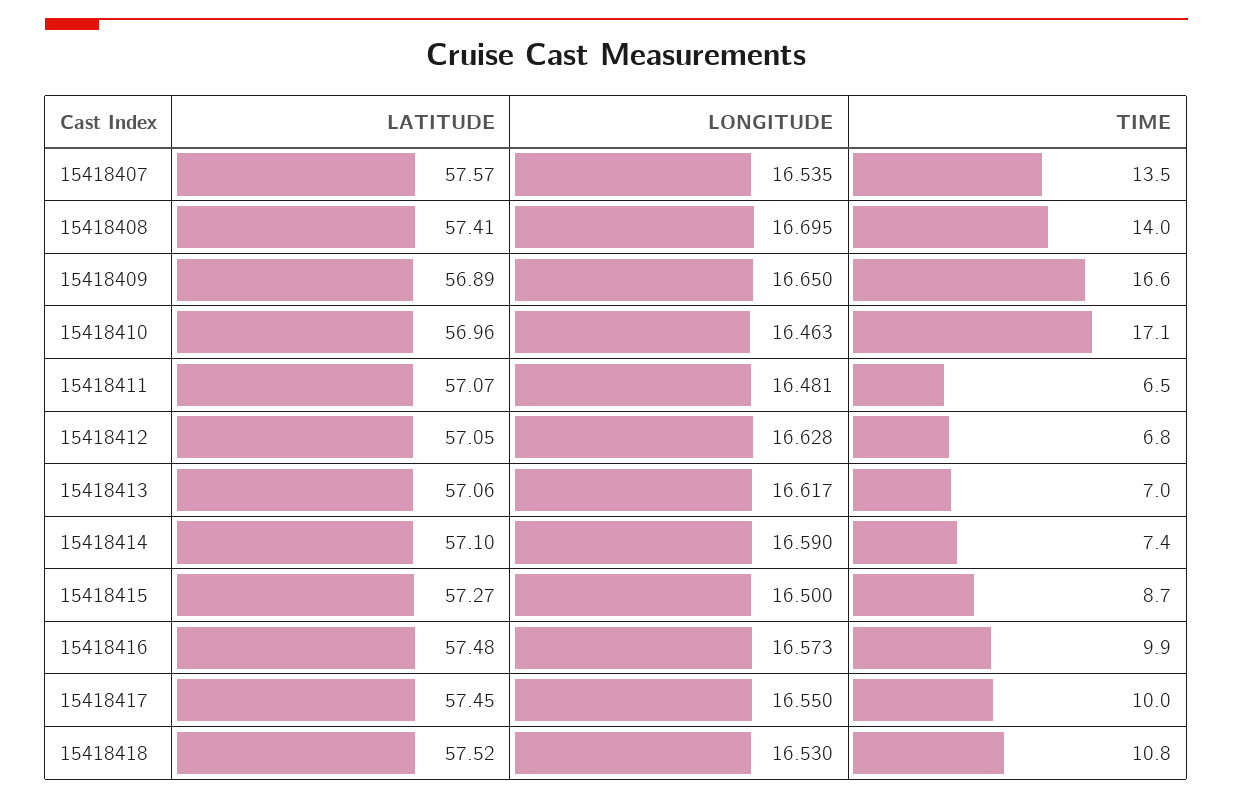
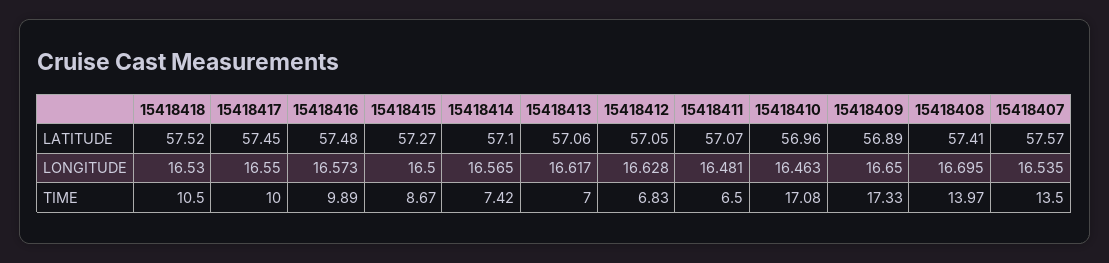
TIME, 15418409: 16.6 -> 17.33
LONGITUDE, 15418414: 16.59 -> 16.565
TIME, 15418418: 10.8 -> 10.5

